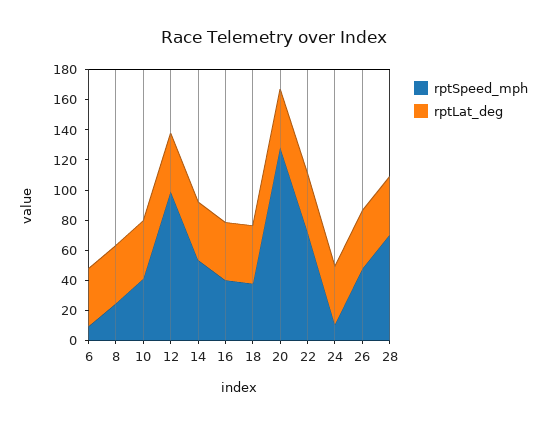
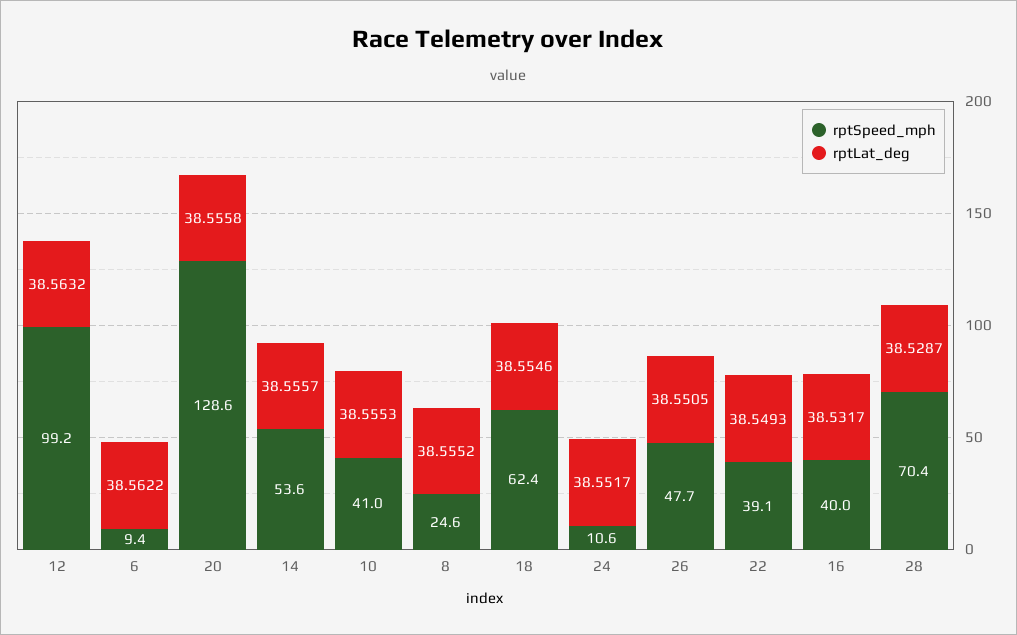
rptSpeed_mph, 18: 40 -> 62.4
rptSpeed_mph, 22: 70 -> 39.1

